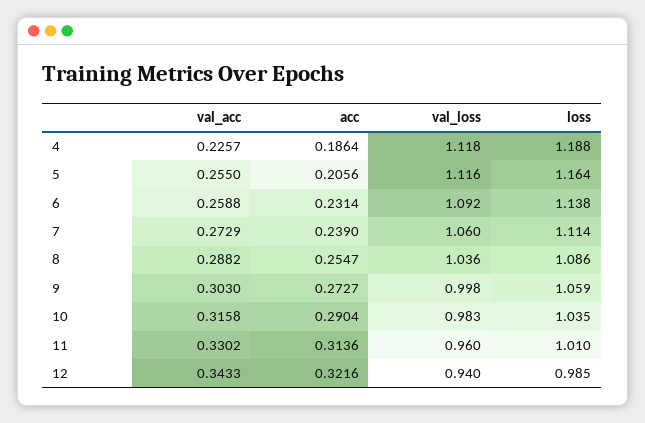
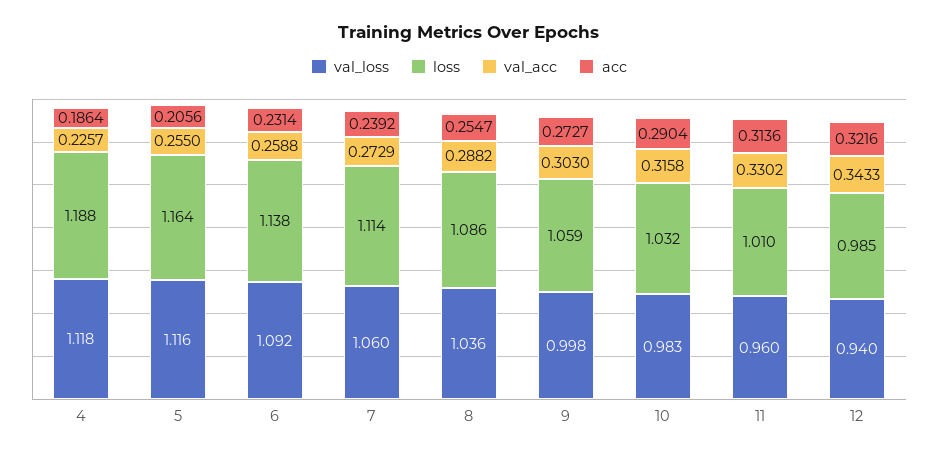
acc, 7: 0.239 -> 0.2392
loss, 10: 1.035 -> 1.032

